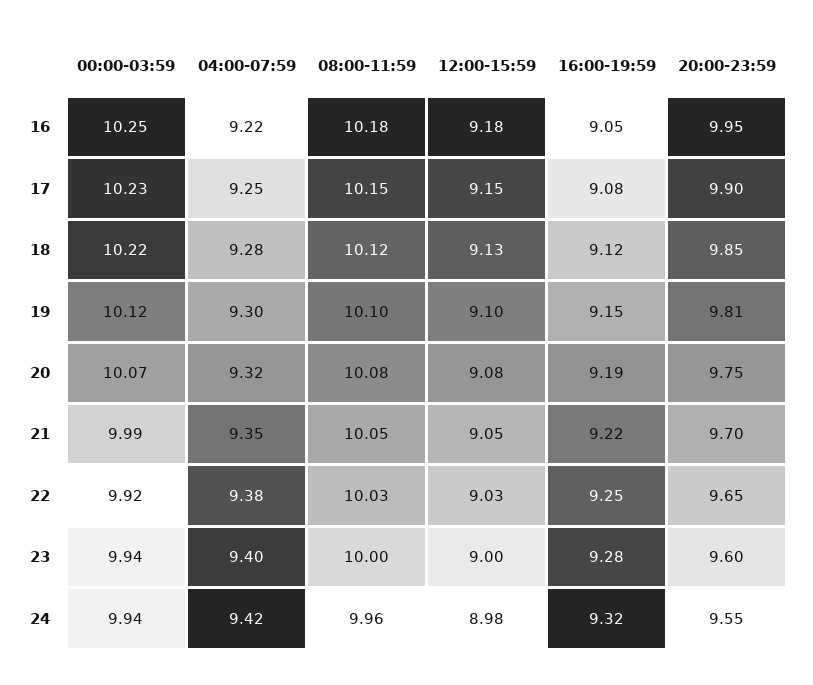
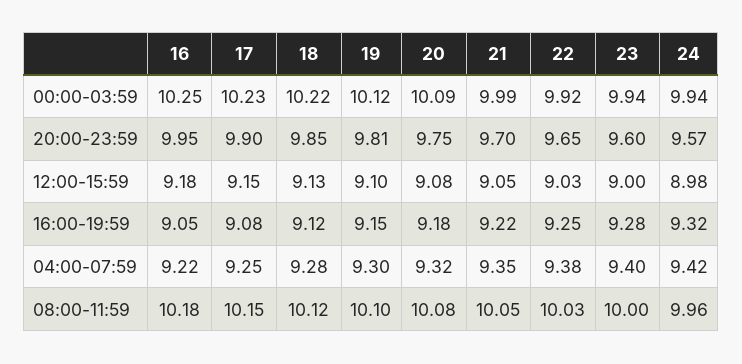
00:00-03:59, 20: 10.07 -> 10.09
16:00-19:59, 20: 9.19 -> 9.18
20:00-23:59, 24: 9.55 -> 9.57

